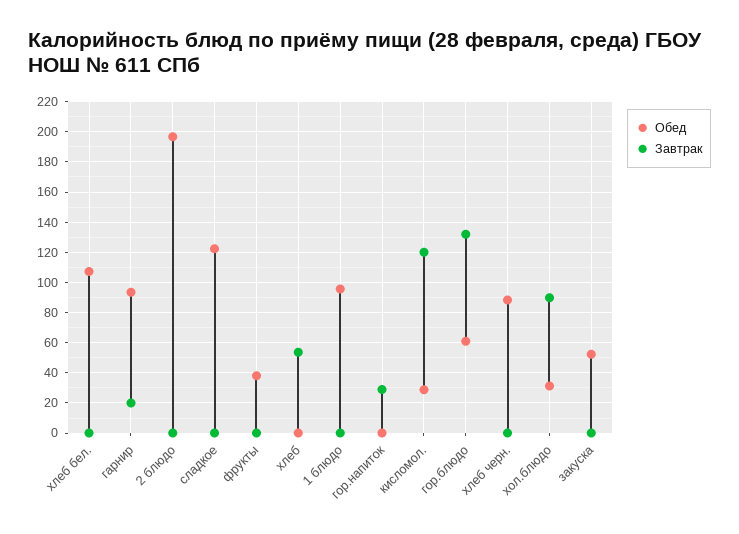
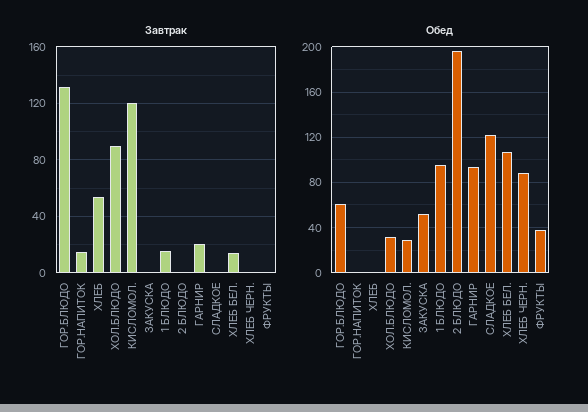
Завтрак, хлеб бел.: 0 -> 15
Завтрак, 1 блюдо: 0 -> 15
Завтрак, гор.напиток: 30 -> 15

